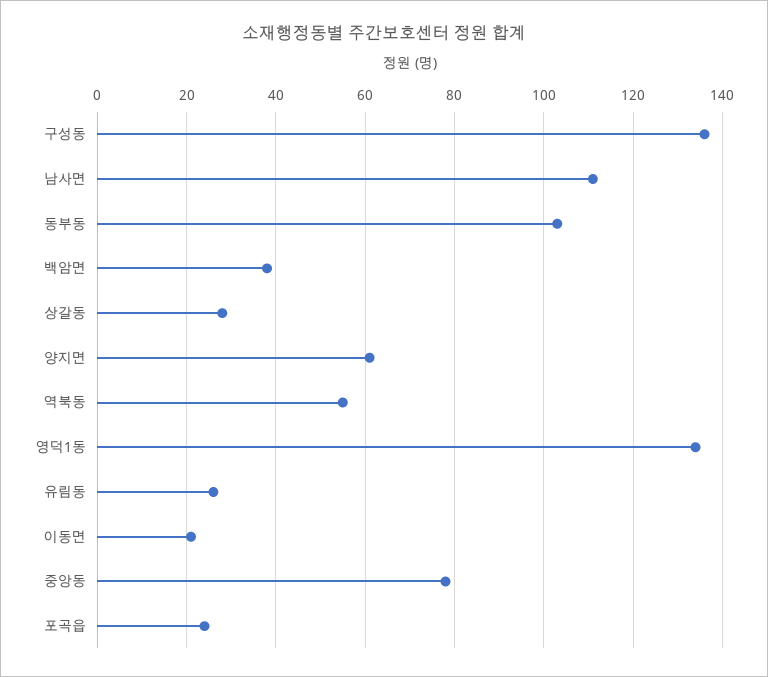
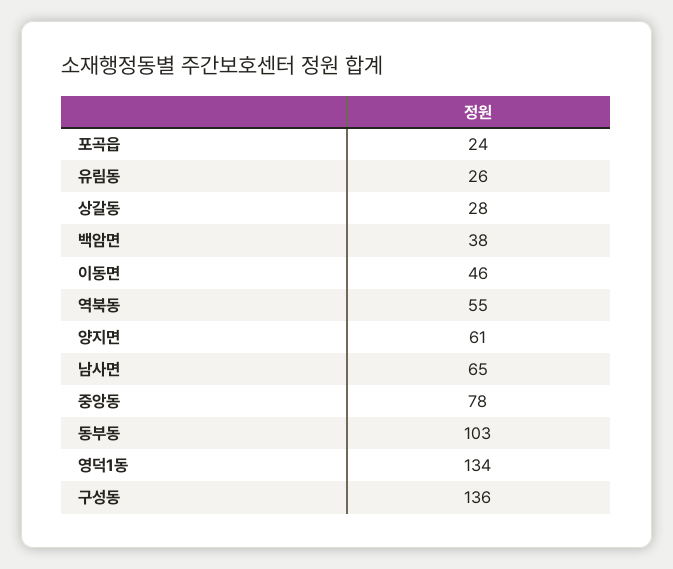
남사면: 110 -> 65
이동면: 20 -> 46

